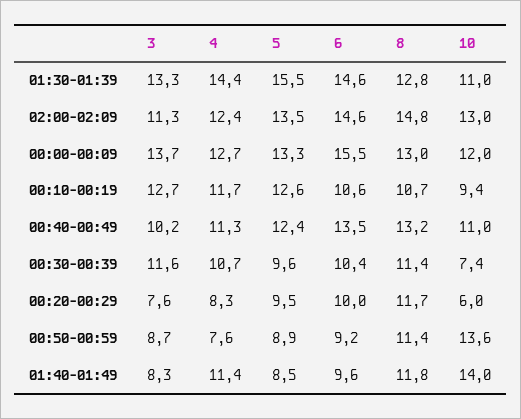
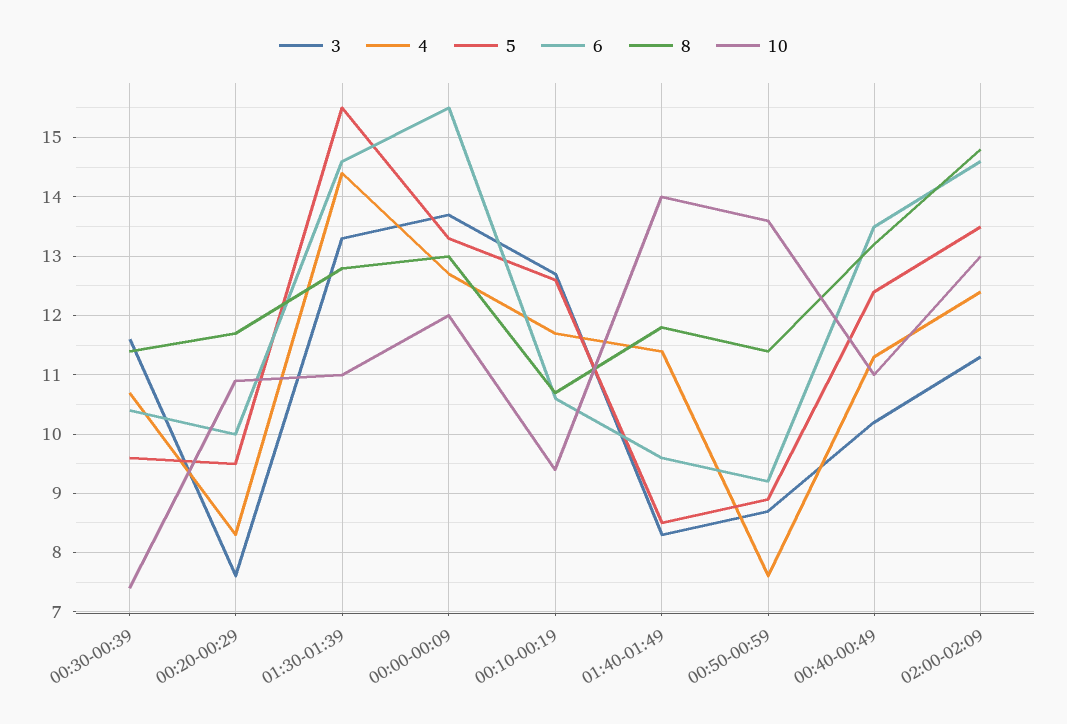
10, 00:20-00:29: 6 -> 11

